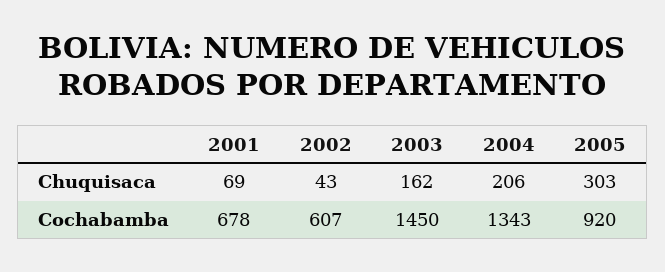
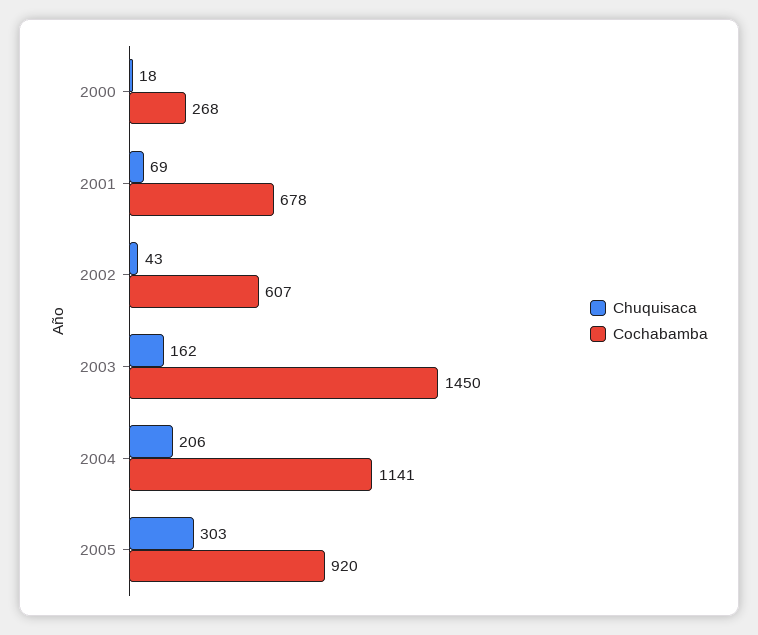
Cochabamba, 2004: 1343 -> 1141
Chuquisaca, 2000: none -> 18
Cochabamba, 2000: none -> 268

